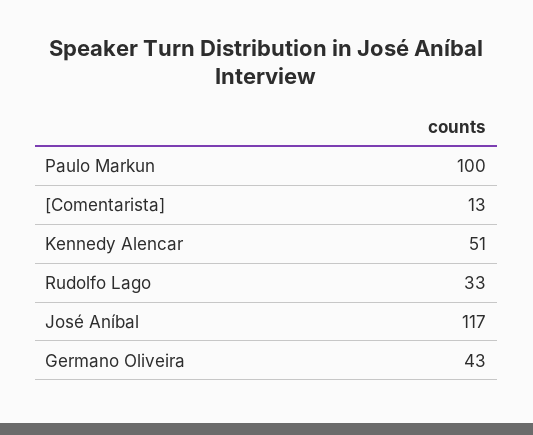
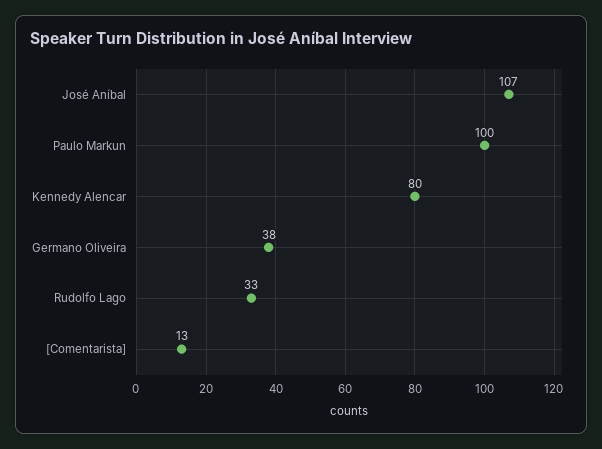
Kennedy Alencar: 51 -> 80
José Aníbal: 117 -> 107
Germano Oliveira: 43 -> 38

